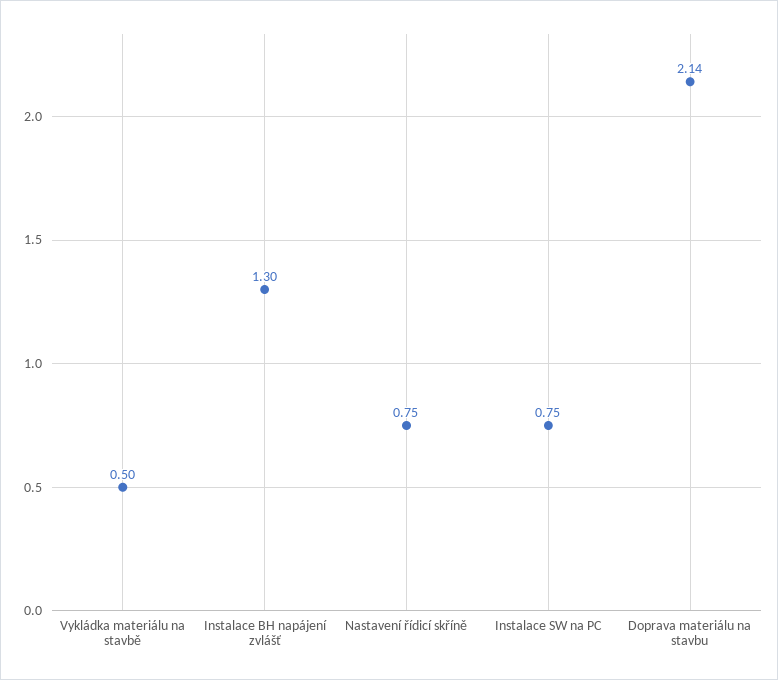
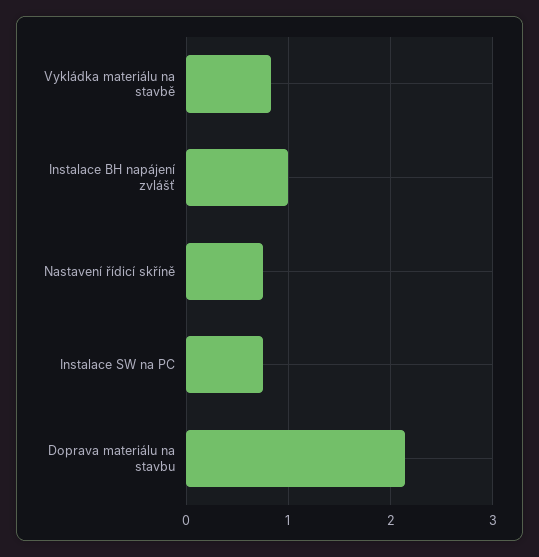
Vykládka materiálu na stavbě: 0.5 -> 0.8
Instalace BH napájení zvlášť: 1.3 -> 1

